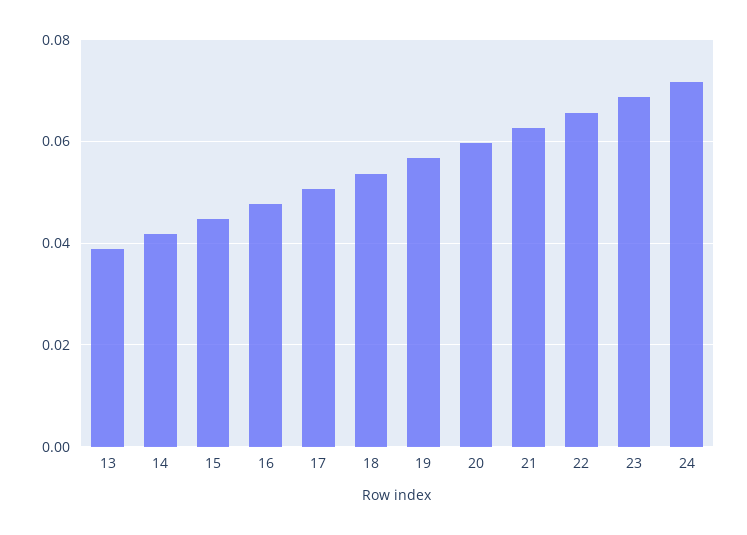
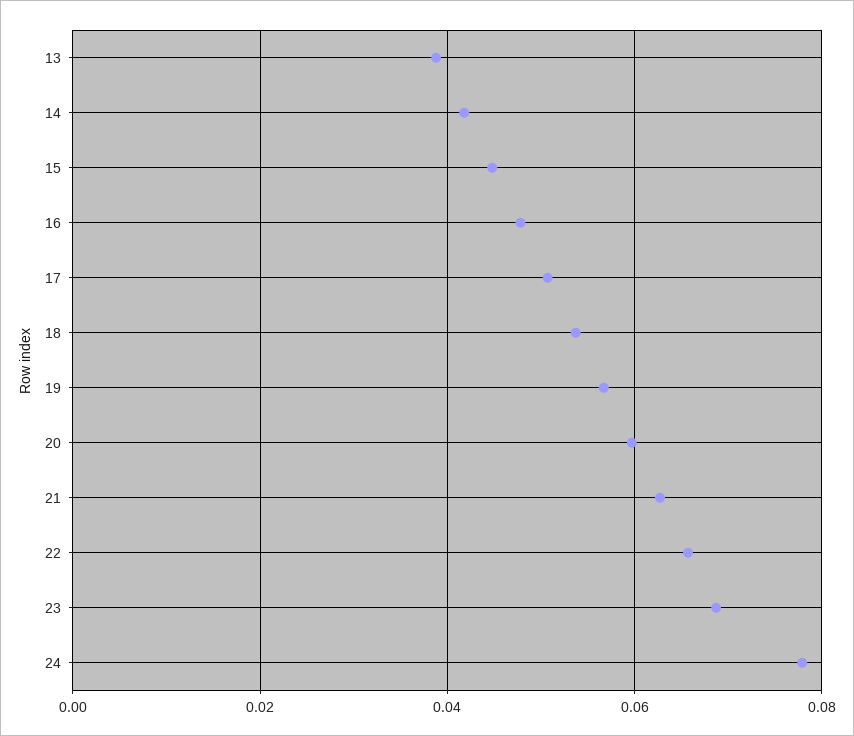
24: 0.072 -> 0.078

